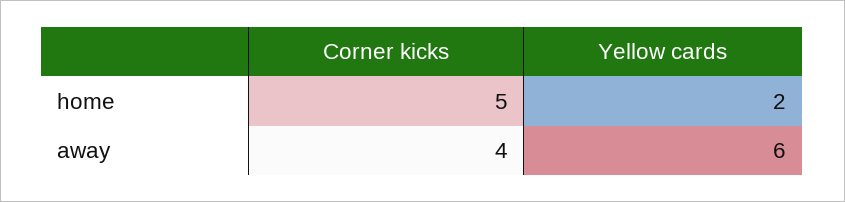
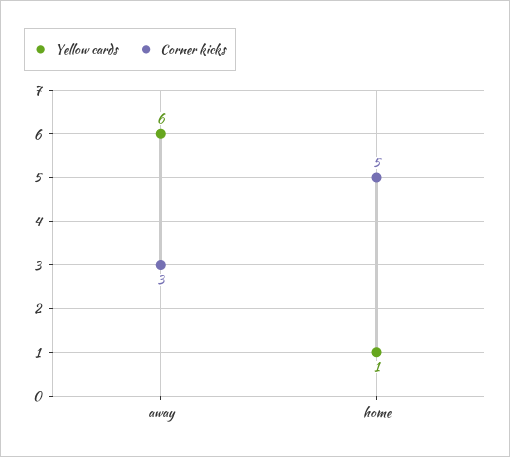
Yellow cards, home: 2 -> 1
Corner kicks, away: 4 -> 3

